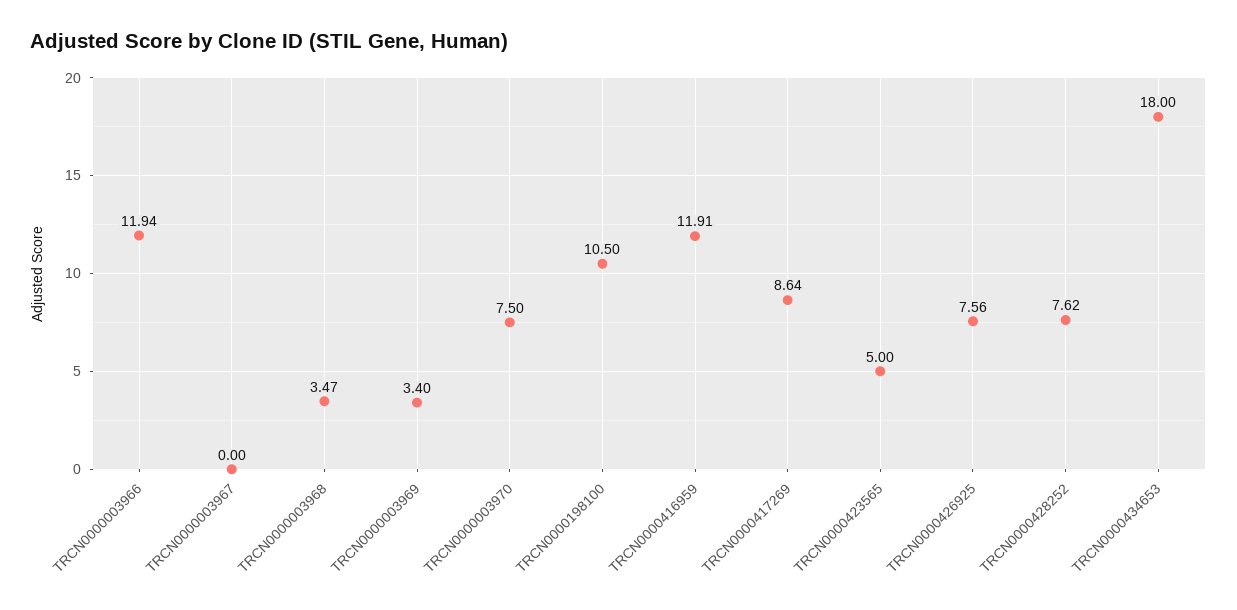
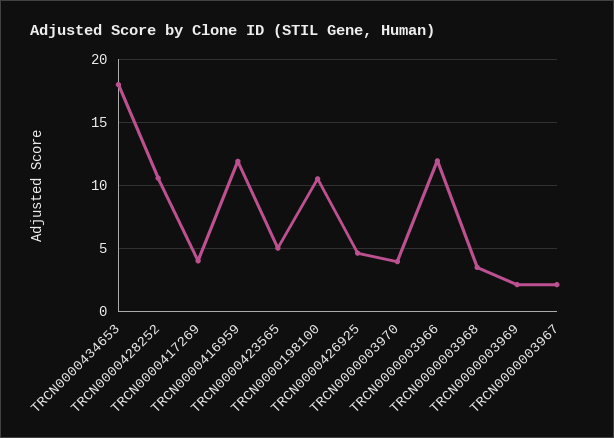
TRCN0000003967: 0 -> 2
TRCN0000003969: 3.4 -> 2
TRCN0000003970: 7.5 -> 4
TRCN0000417269: 8.64 -> 4
TRCN0000426925: 7.56 -> 4.5
TRCN0000428252: 7.62 -> 10.5

